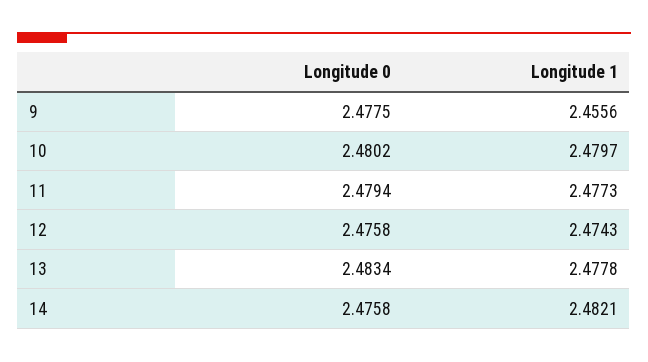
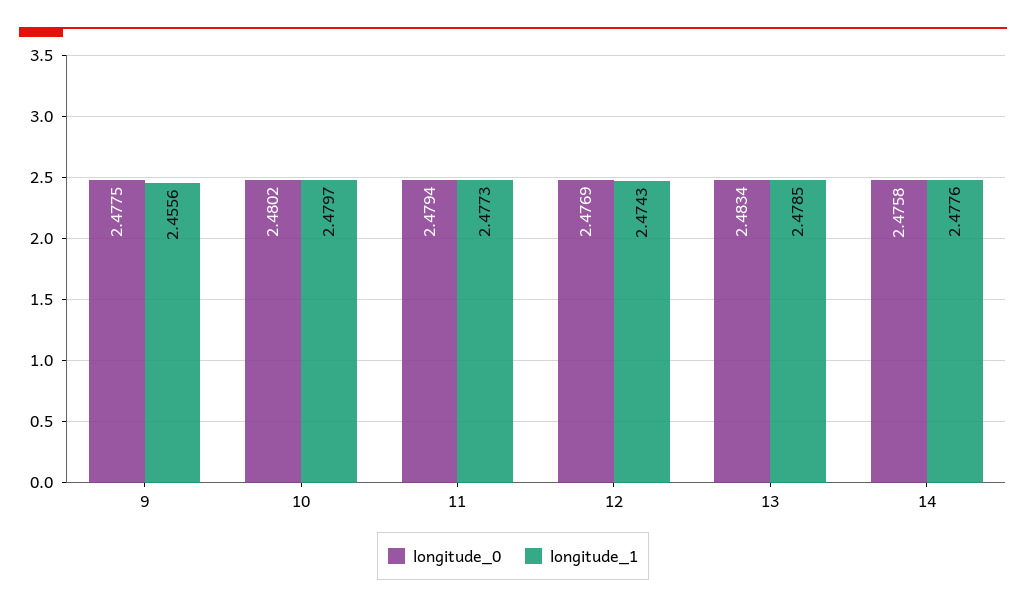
Longitude 0, 12: 2.4758 -> 2.4769
Longitude 1, 13: 2.4778 -> 2.4785
Longitude 1, 14: 2.4821 -> 2.4776

